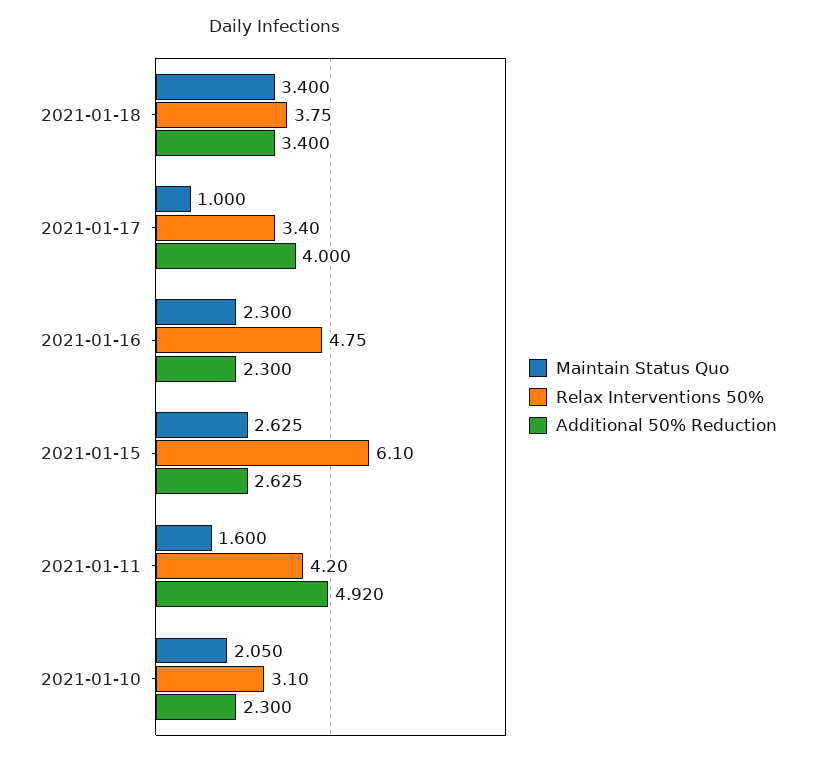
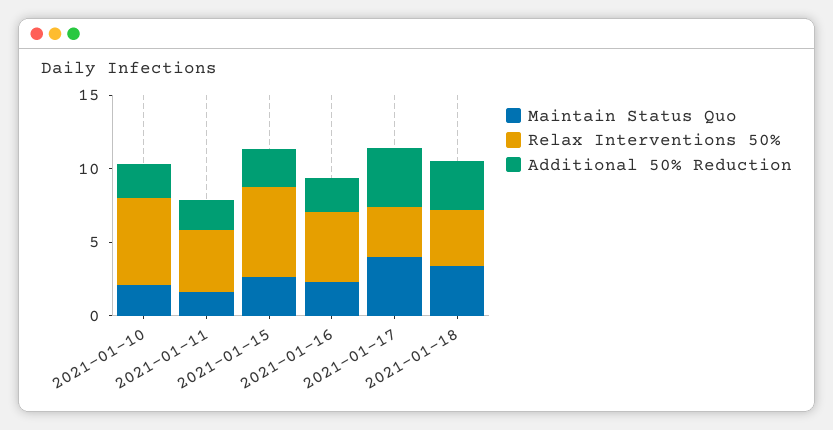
Maintain Status Quo, 2021-01-17: 1 -> 4
Additional 50% Reduction, 2021-01-11: 4.92 -> 2
Relax Interventions 50%, 2021-01-10: 3.1 -> 6

